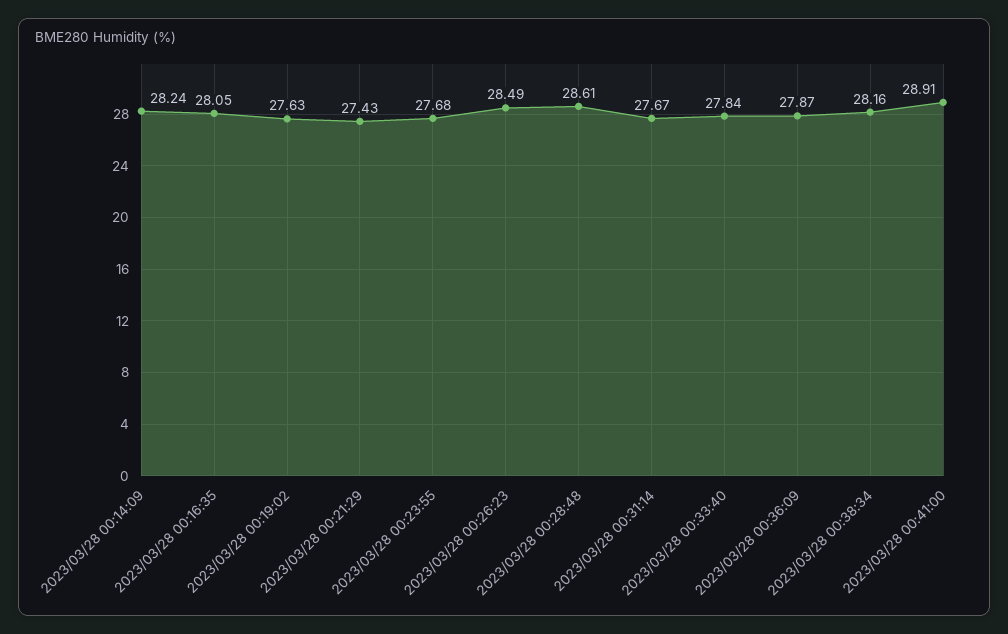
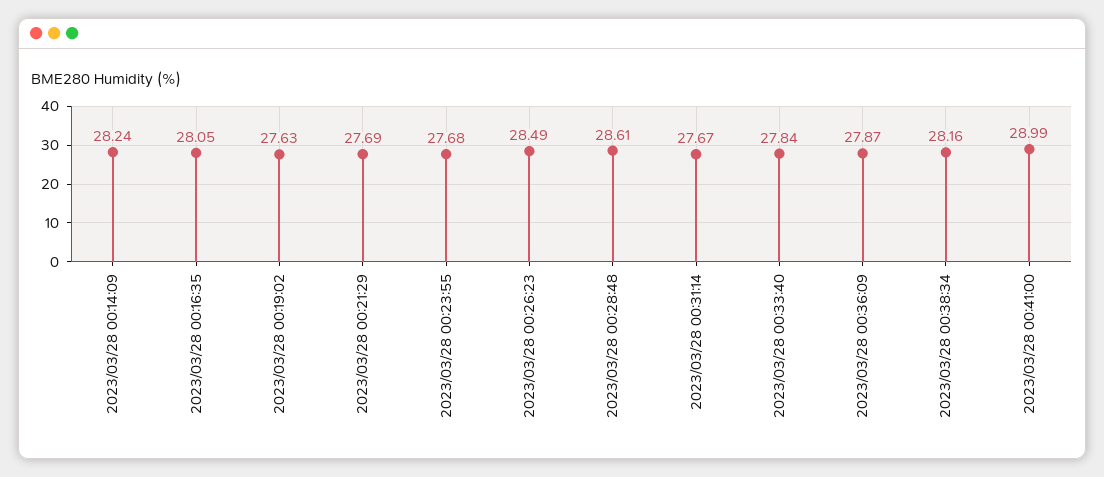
2023/03/28 00:21:29: 27.43 -> 27.69
2023/03/28 00:41:00: 28.91 -> 28.99

